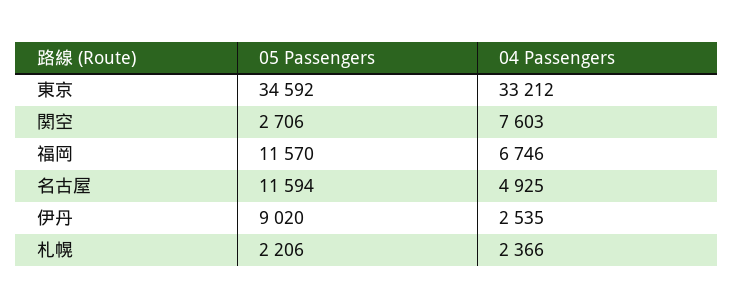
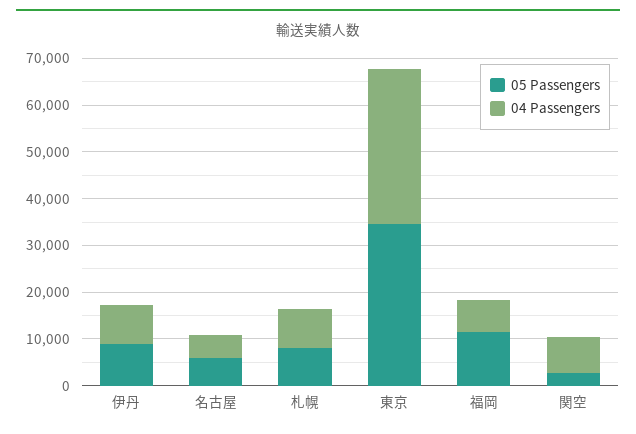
05 Passengers, 名古屋: 11594 -> 6000
04 Passengers, 伊丹: 2535 -> 8000
05 Passengers, 札幌: 2206 -> 8000
04 Passengers, 札幌: 2366 -> 8000

